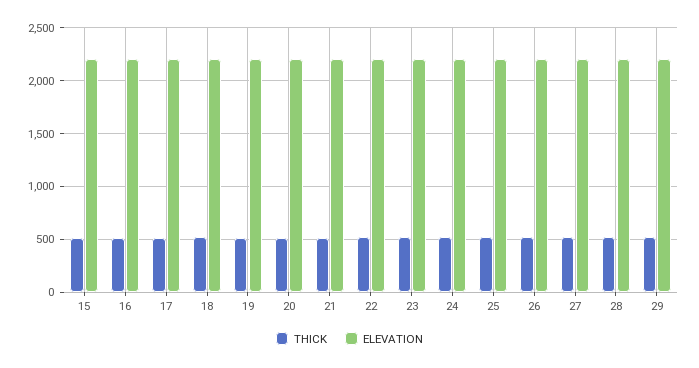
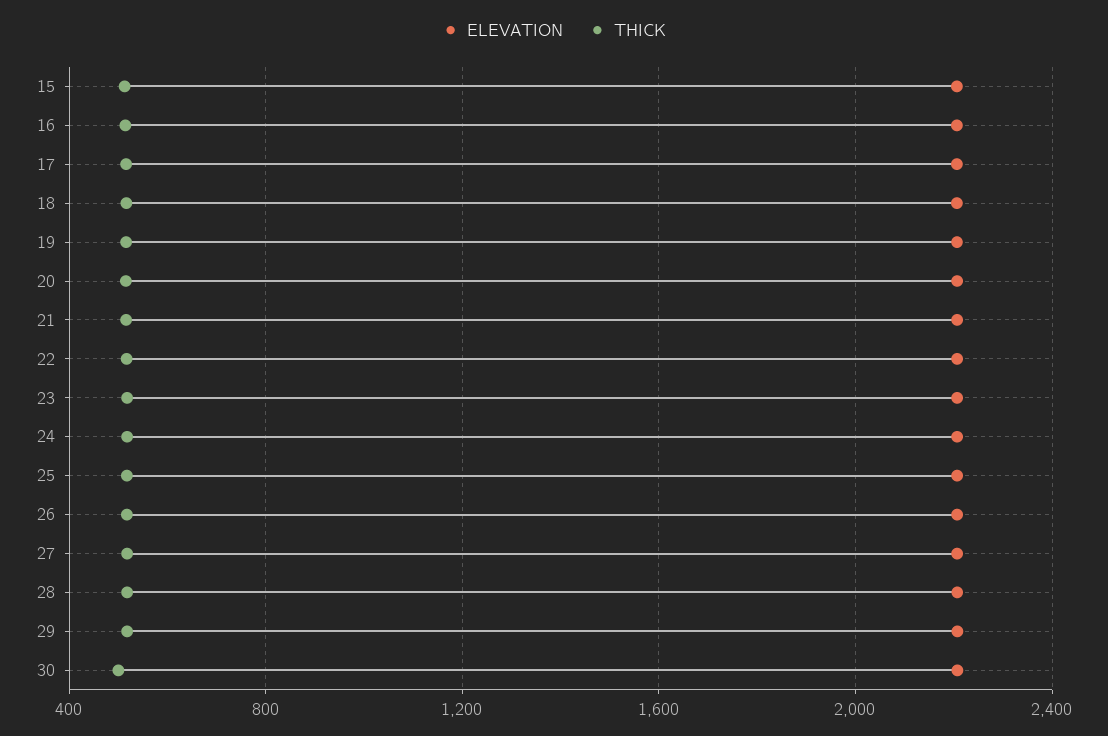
ELEVATION, 30: none -> 2200
THICK, 30: none -> 500

